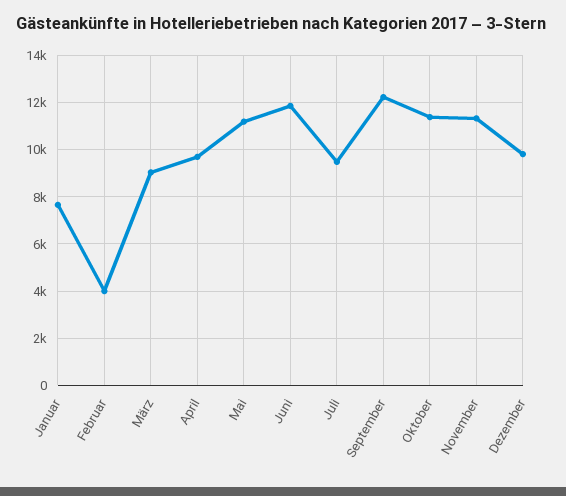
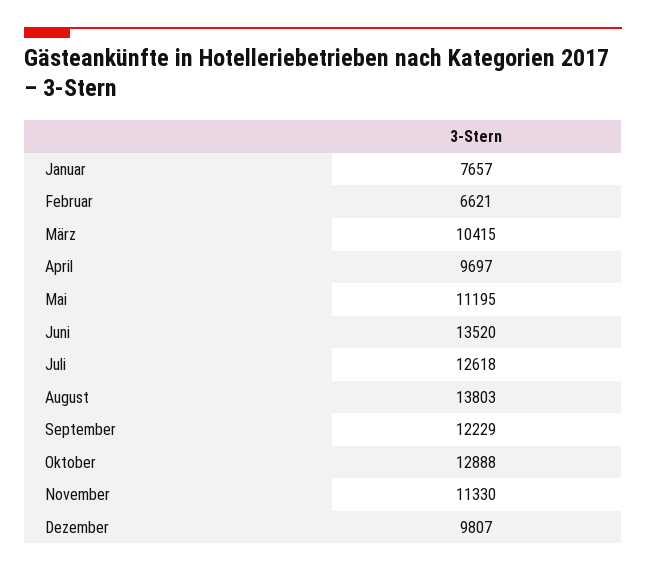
Februar: 4000 -> 6621
März: 9000 -> 10415
Juni: 12000 -> 13520
Juli: 9500 -> 12618
Oktober: 11500 -> 12888
August: none -> 13803

